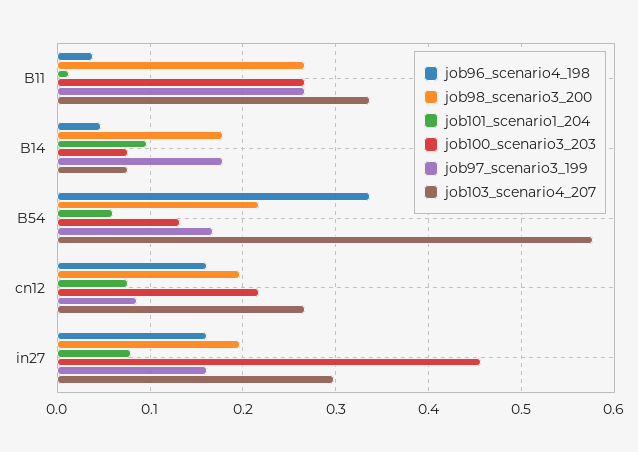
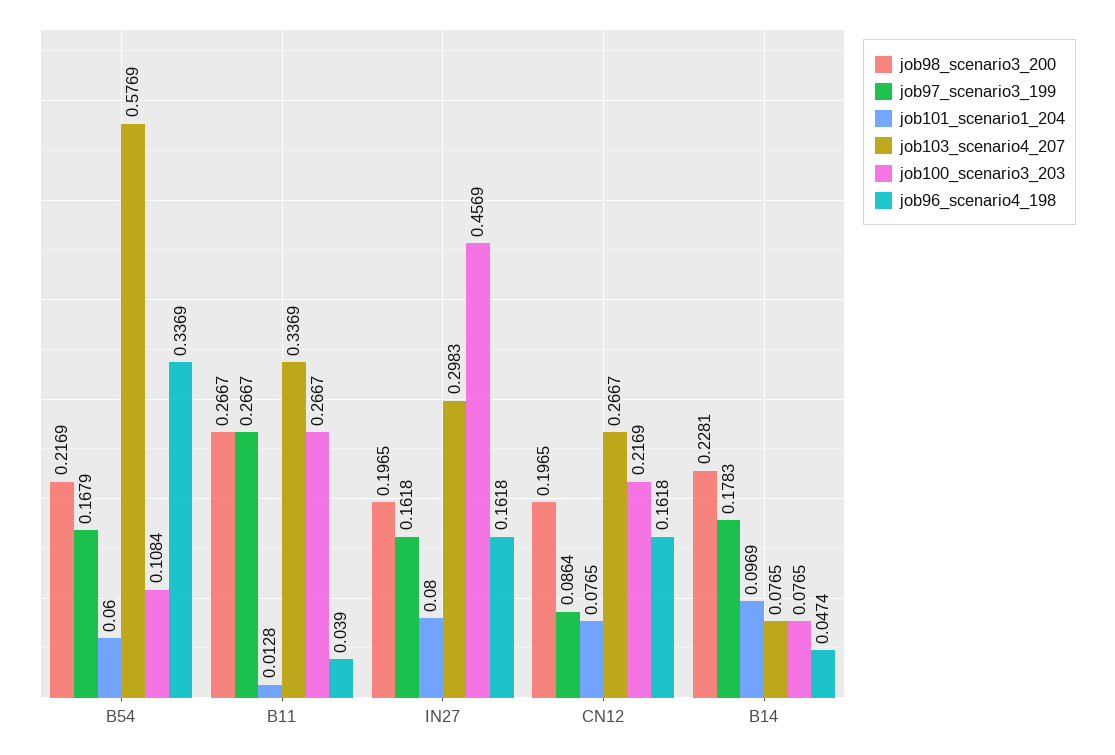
job98_scenario3_200, B14: 0.18 -> 0.2281
job100_scenario3_203, B54: 0.13 -> 0.1084

